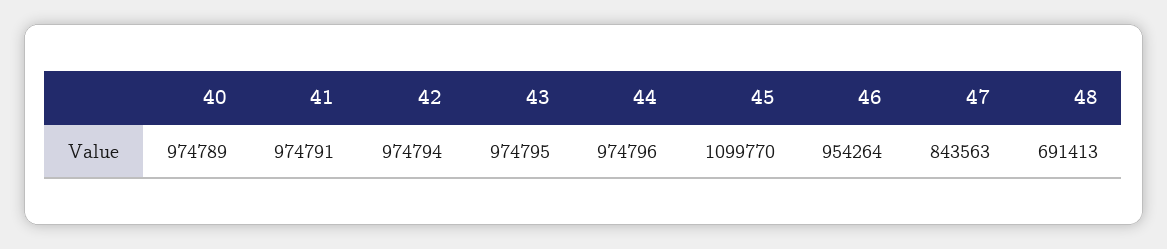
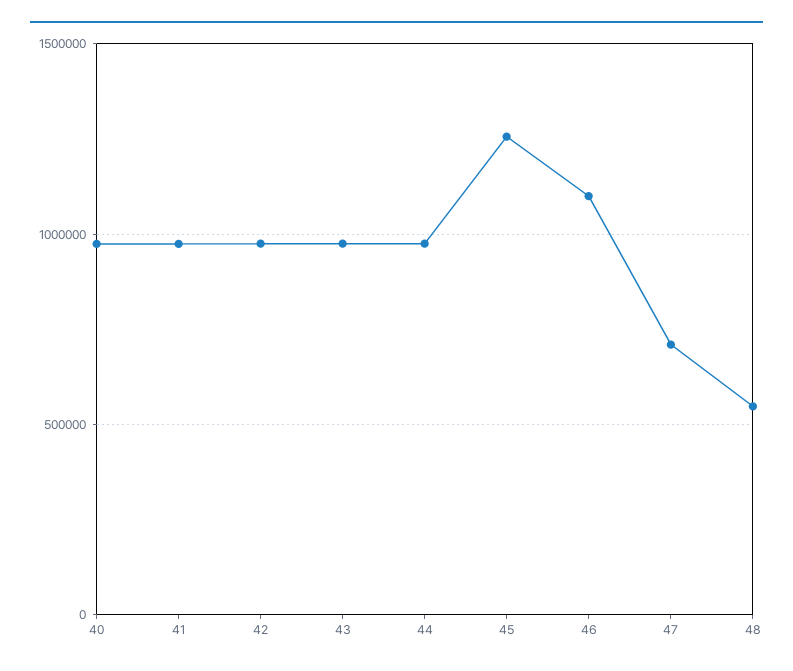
45: 1099770 -> 1250000
46: 954264 -> 1100000
47: 843563 -> 700000
48: 691413 -> 550000

